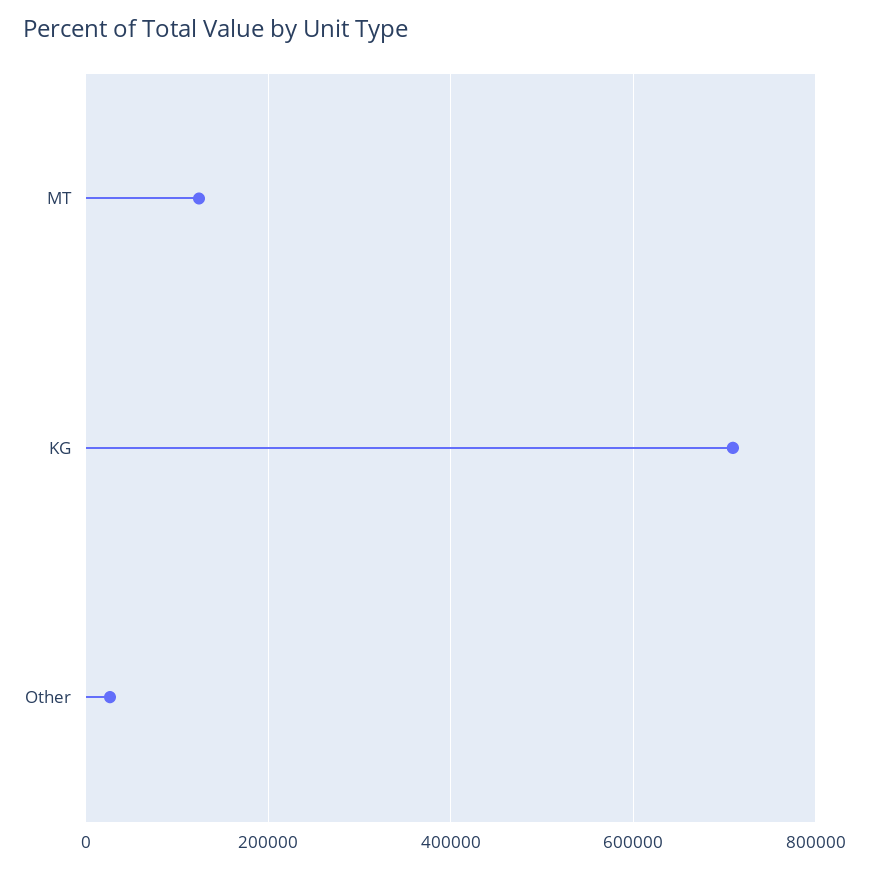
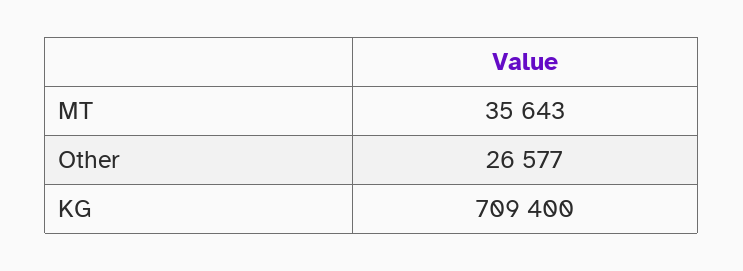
MT: 120000 -> 35643

